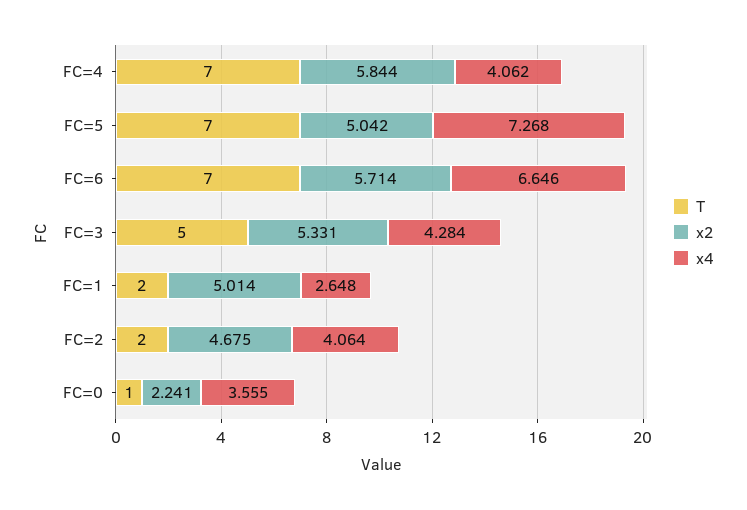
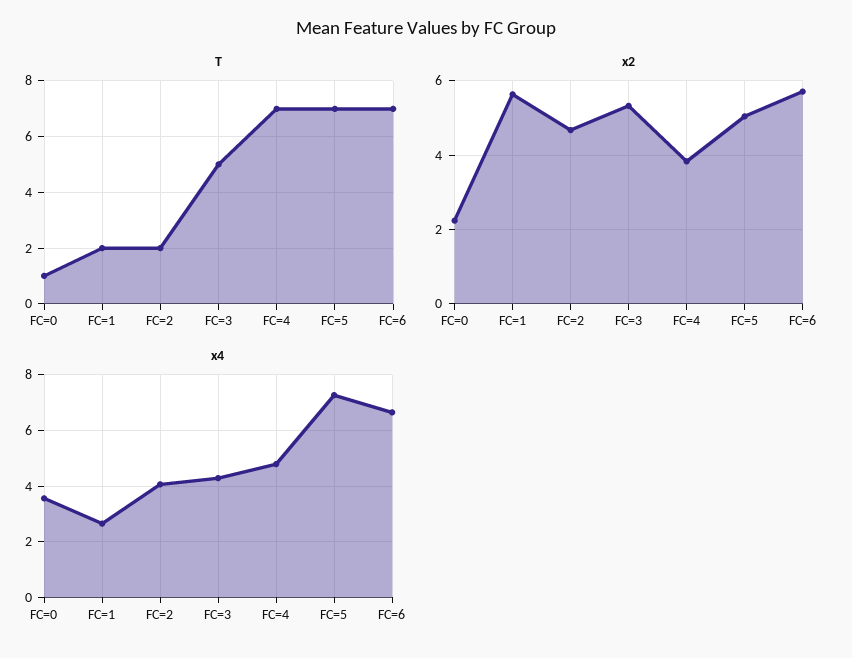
x2, FC=4: 5.844 -> 3.8
x4, FC=4: 4.062 -> 4.75
x2, FC=1: 5.014 -> 5.6

